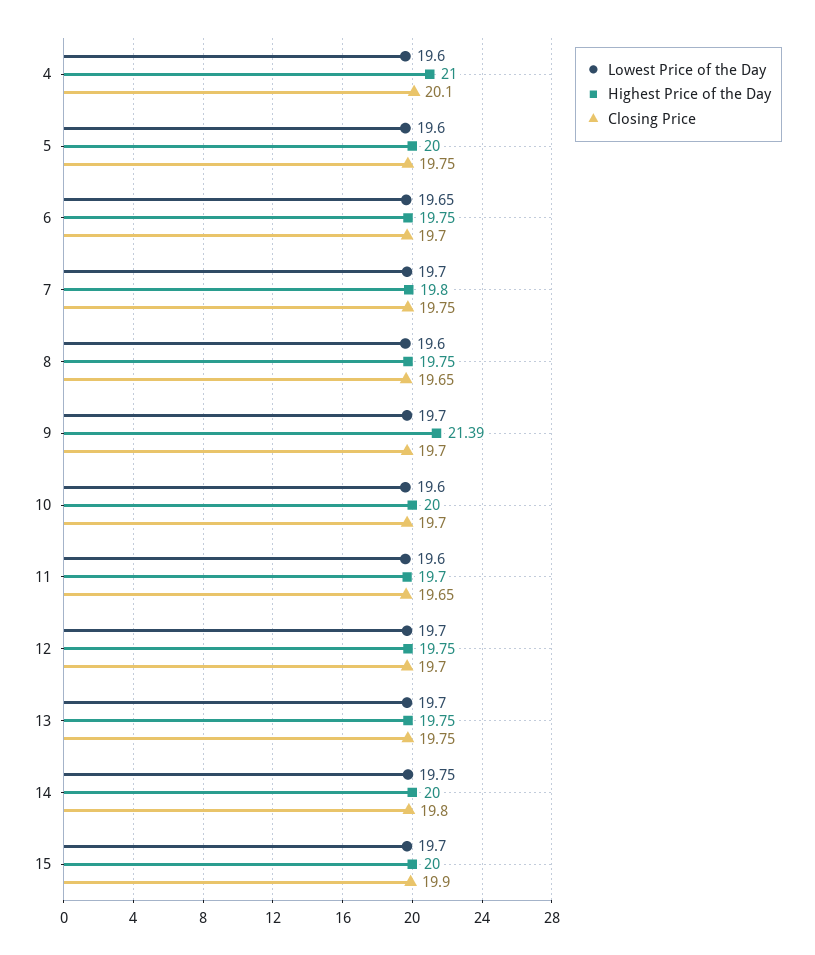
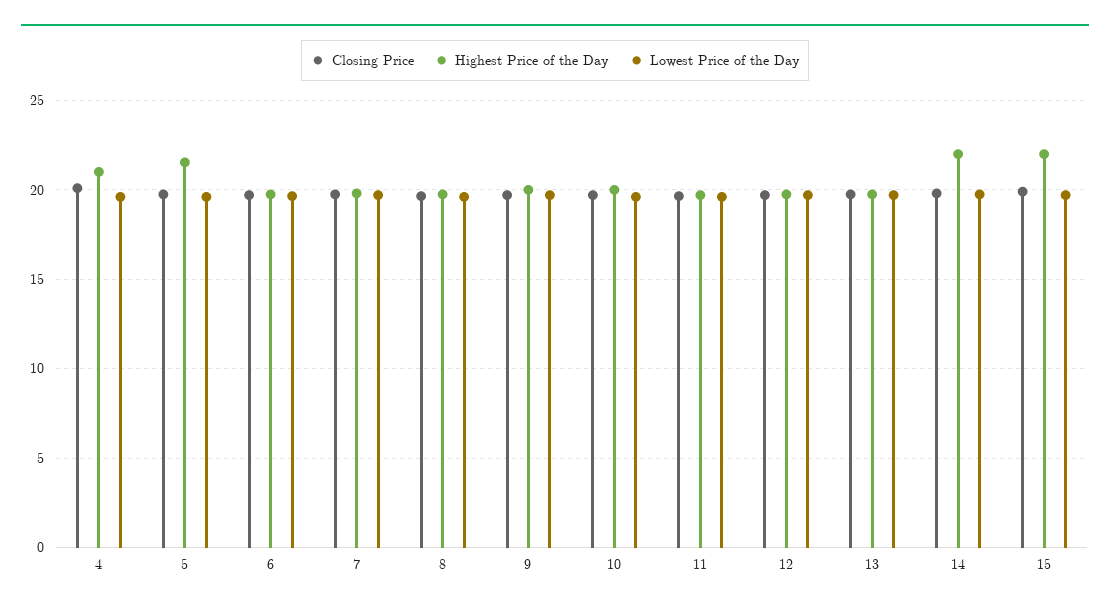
Highest Price of the Day, 5: 20 -> 21.5
Highest Price of the Day, 9: 21.39 -> 20
Highest Price of the Day, 14: 20 -> 22
Highest Price of the Day, 15: 20 -> 22

